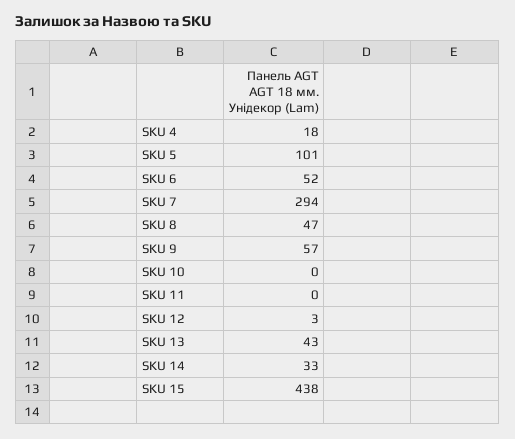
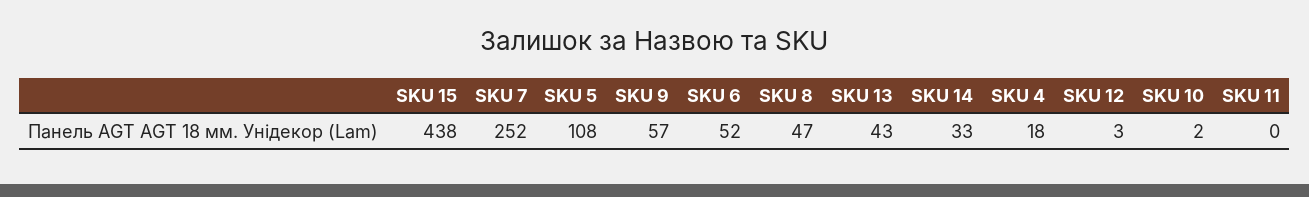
SKU 5: 101 -> 108
SKU 7: 294 -> 252
SKU 10: 0 -> 2

